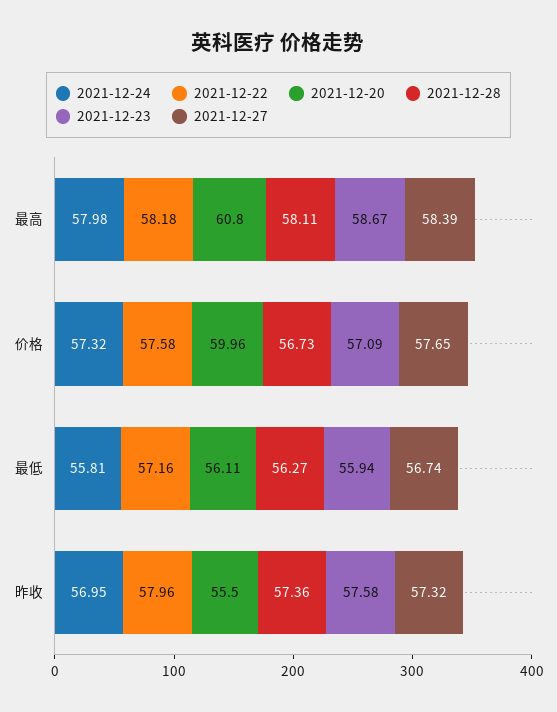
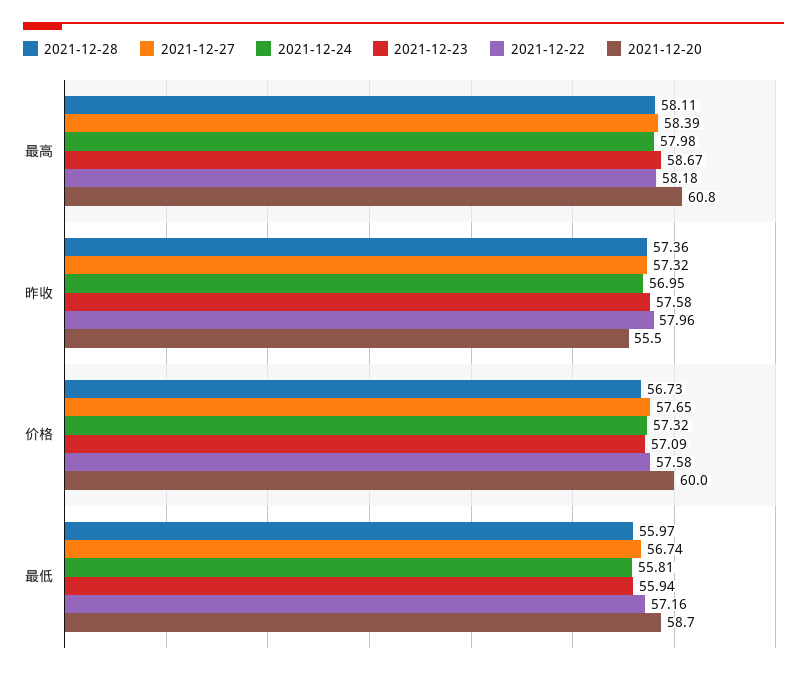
2021-12-20, 最低: 56.11 -> 58.7
2021-12-28, 最低: 56.27 -> 55.97

